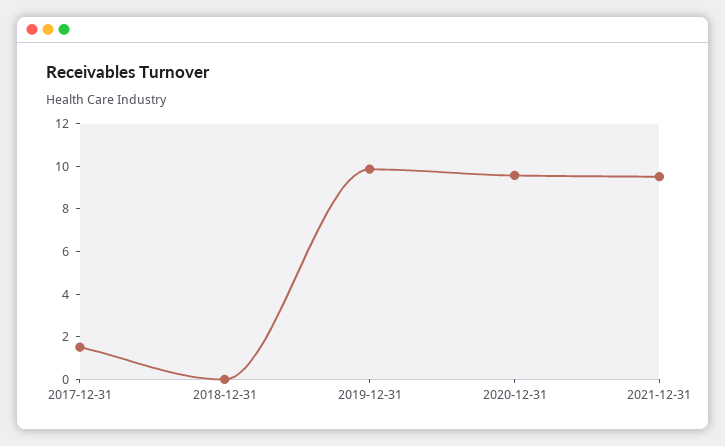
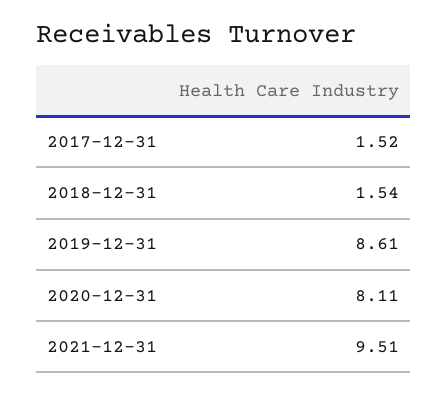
2018-12-31: 0 -> 1.54
2019-12-31: 10 -> 8.61
2020-12-31: 9.5 -> 8.11

